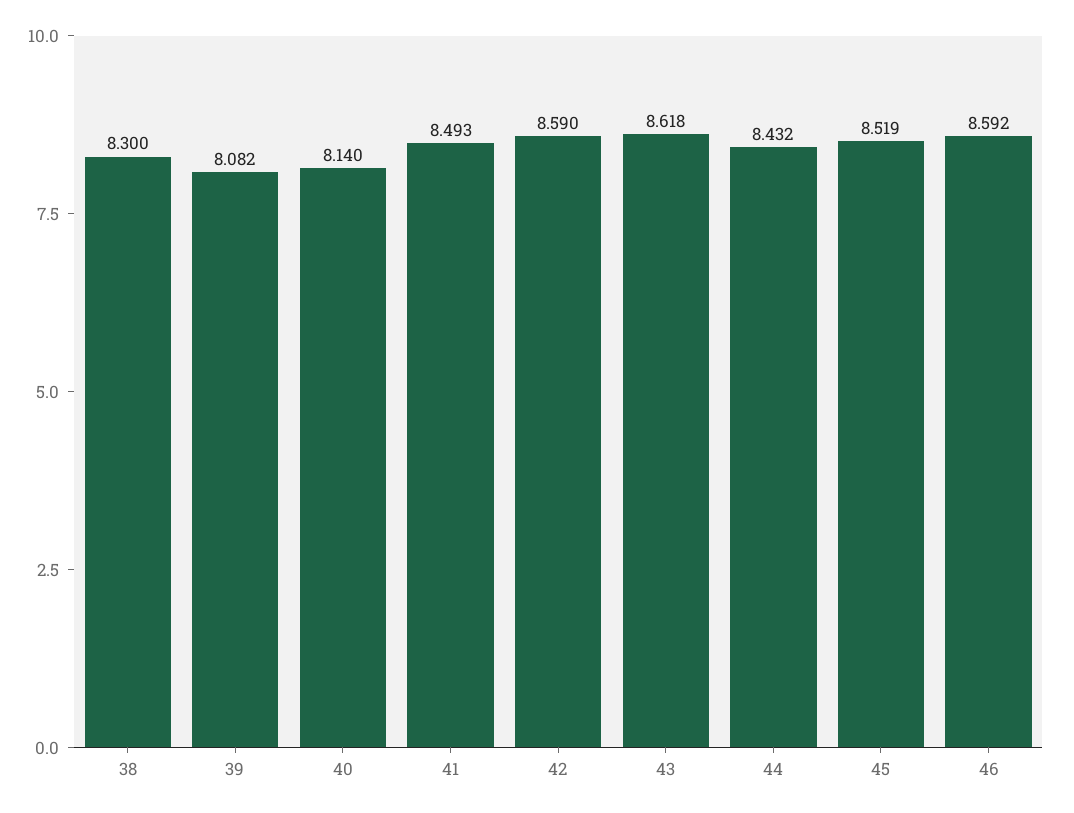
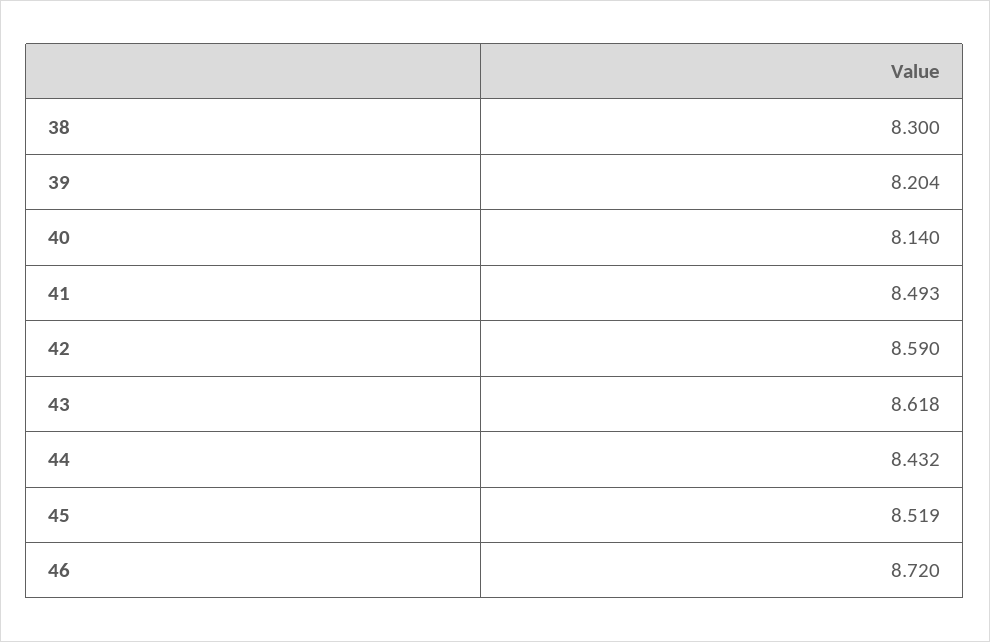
39: 8.082 -> 8.204
46: 8.592 -> 8.72

